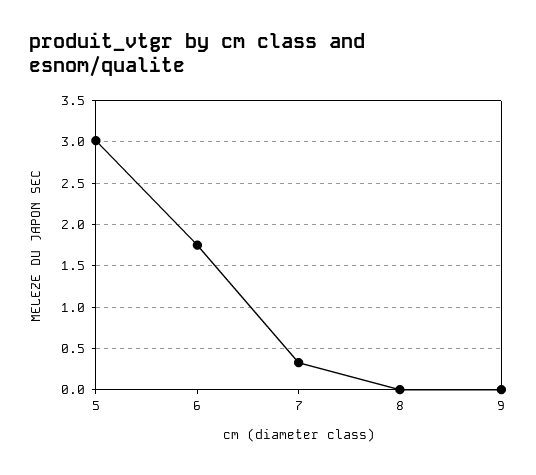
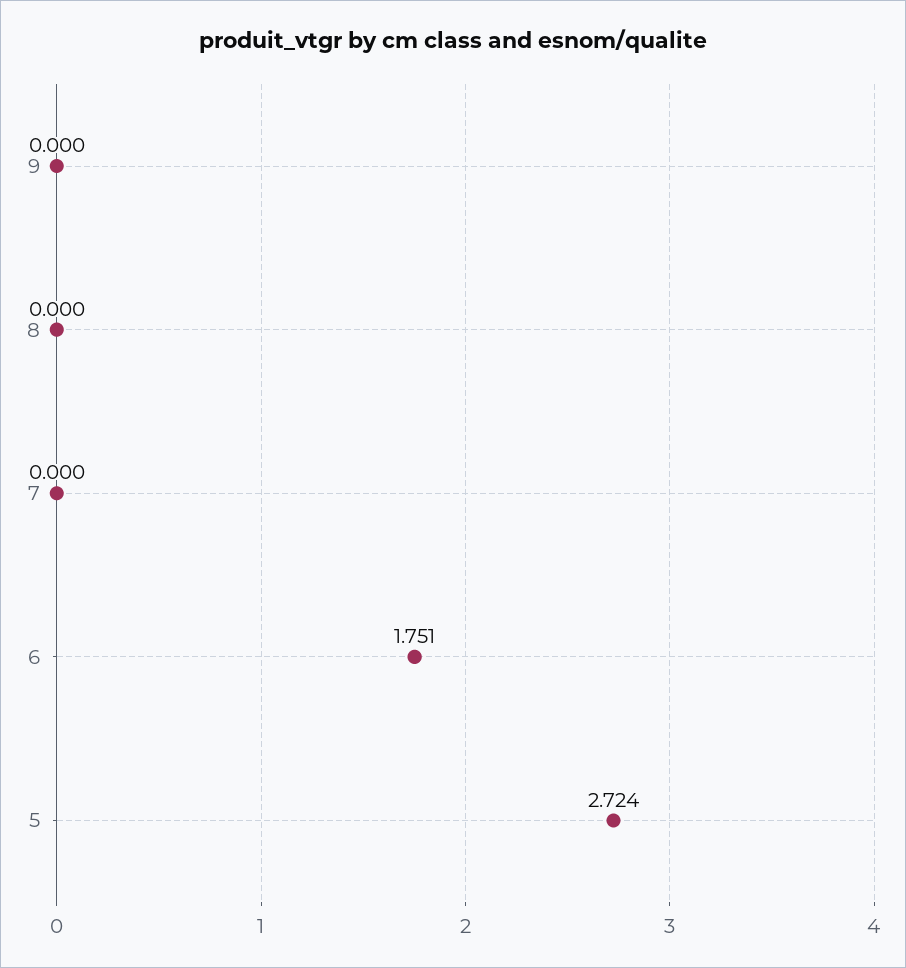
5: 3 -> 2.724
7: 0.3 -> 0

